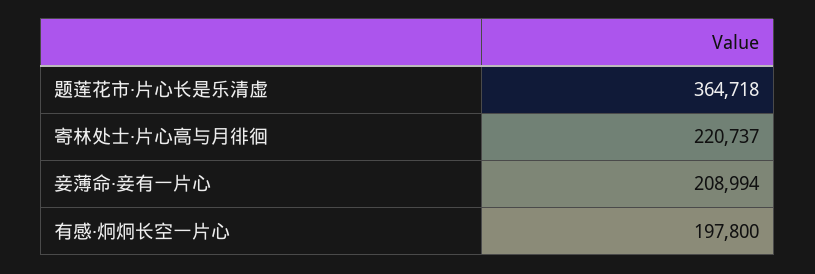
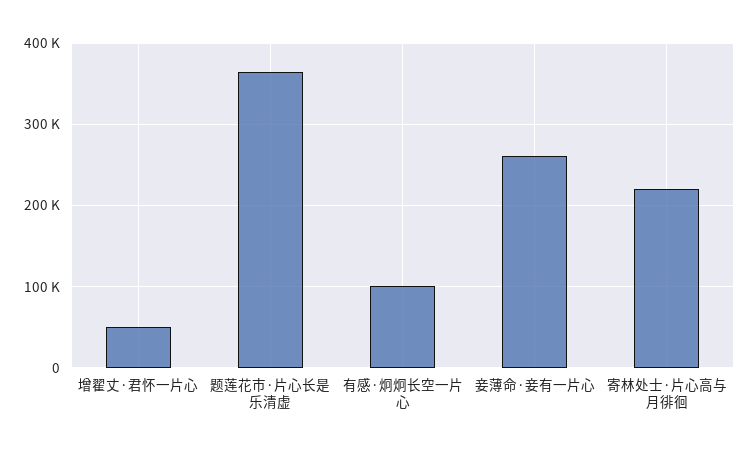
妾薄命·妾有一片心: 208994 -> 260000
有感·炯炯长空一片心: 197800 -> 100000
增翟丈·君怀一片心: none -> 50000

